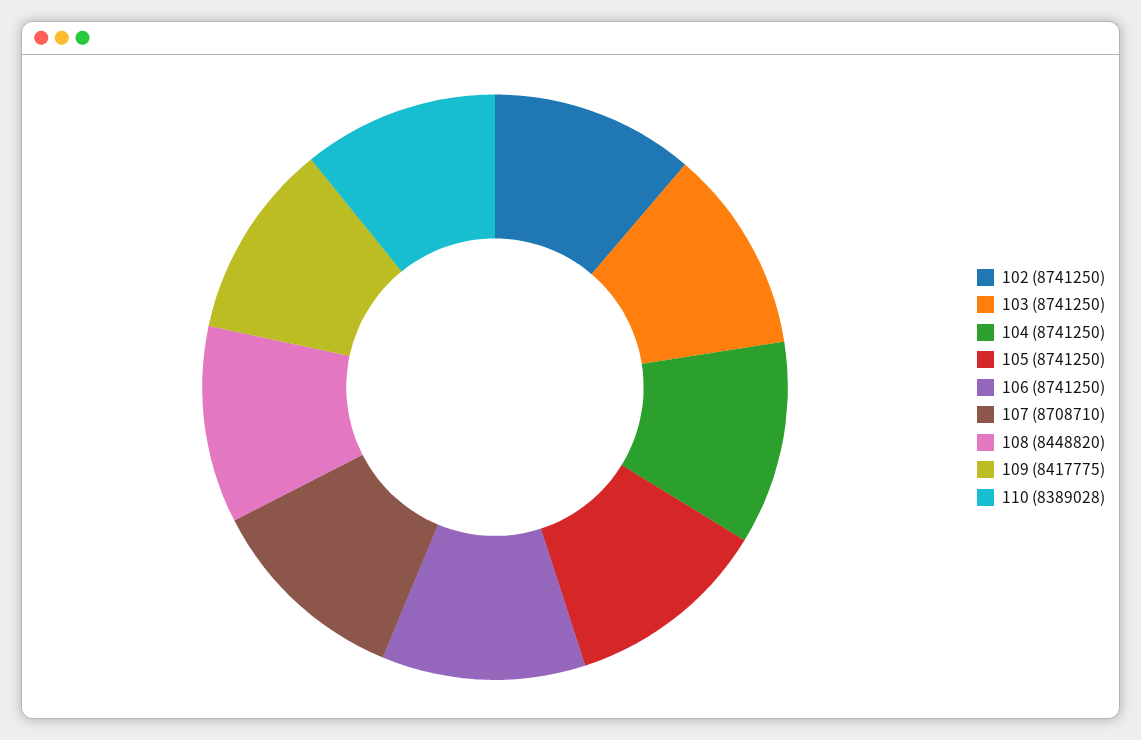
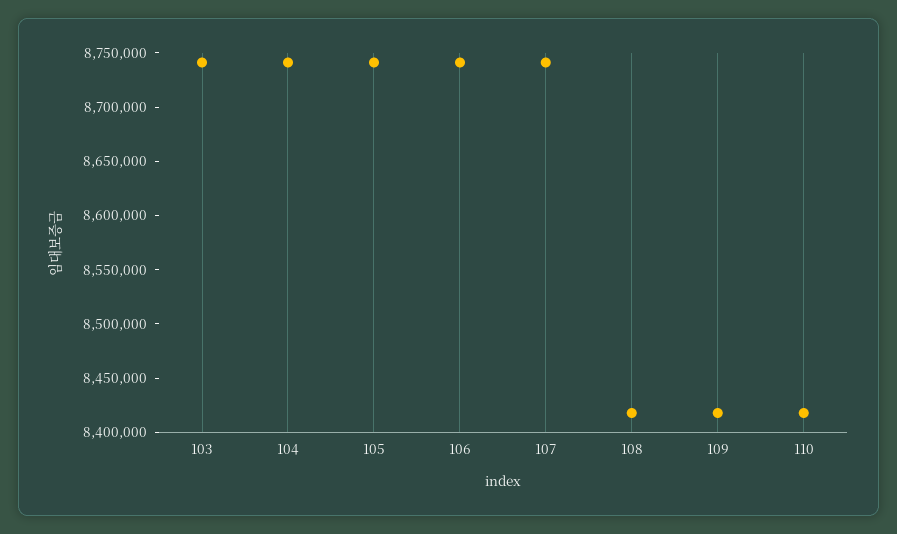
102: 8741250 -> none
107: 8708710 -> 8740000
108: 8448820 -> 8420000
110: 8389028 -> 8420000

